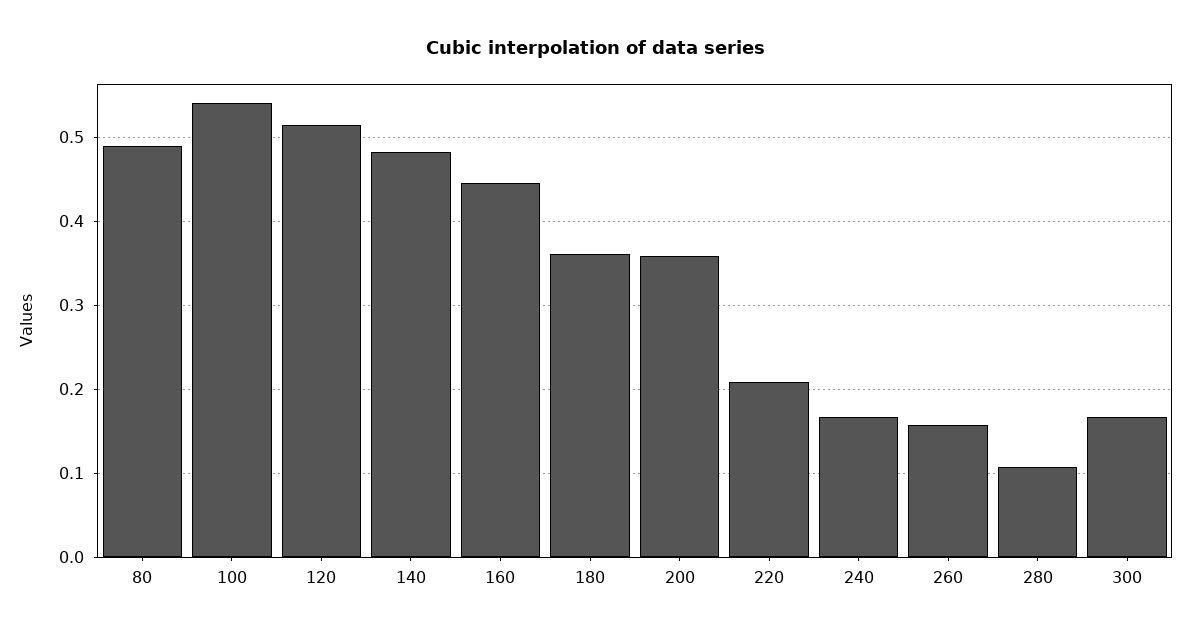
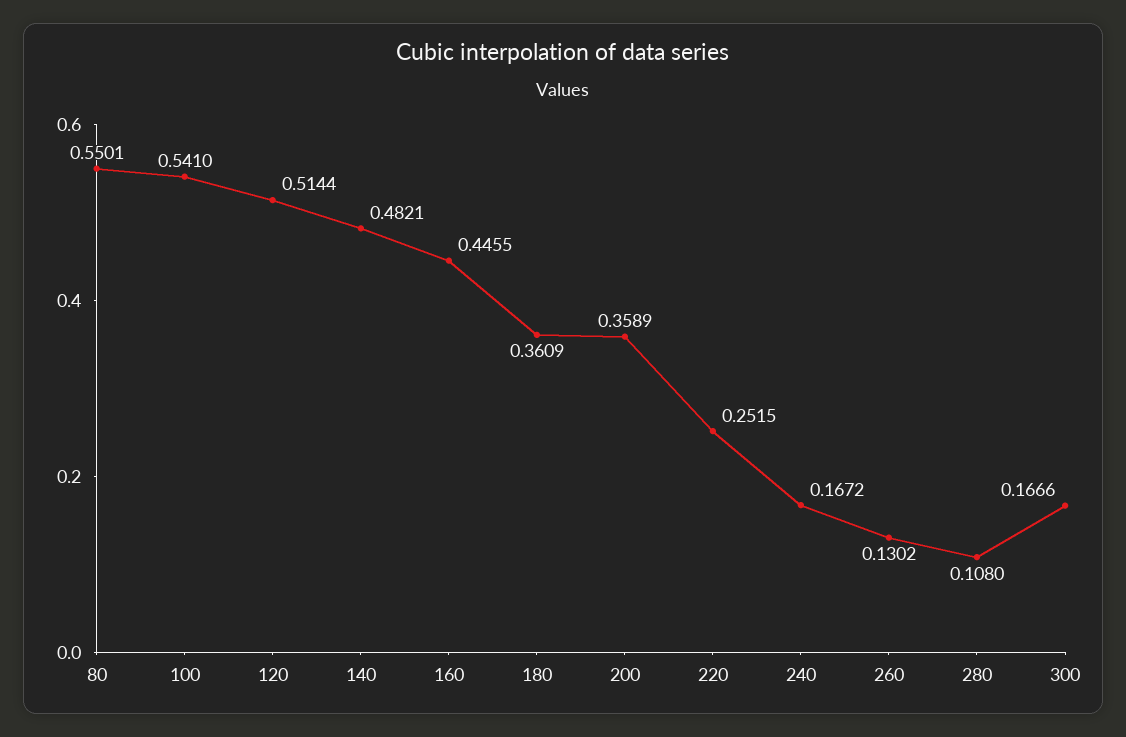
80: 0.49 -> 0.5501
220: 0.21 -> 0.2515
260: 0.16 -> 0.1302

